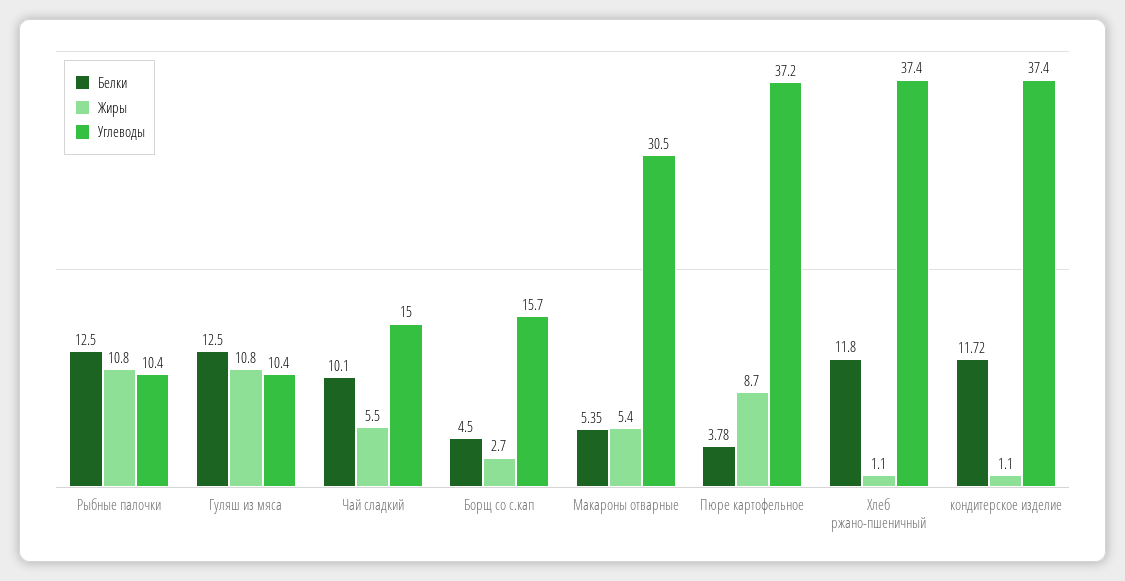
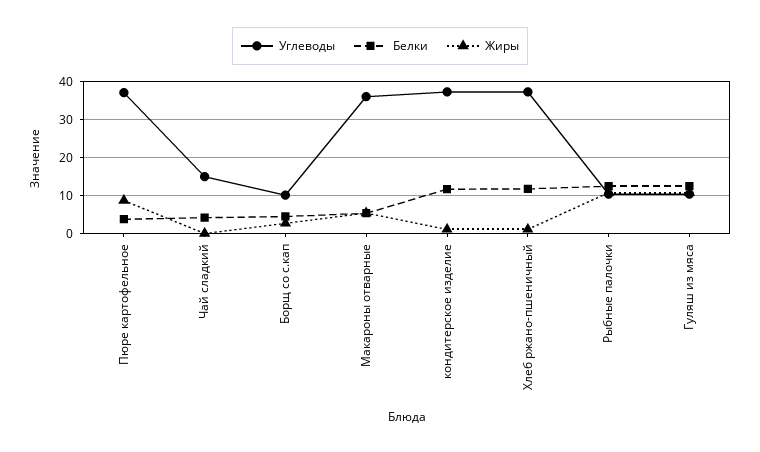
Белки, Чай сладкий: 10.1 -> 4
Жиры, Чай сладкий: 5.5 -> 0
Углеводы, Борщ со с.кап: 15.7 -> 10
Углеводы, Макароны отварные: 30.5 -> 36

